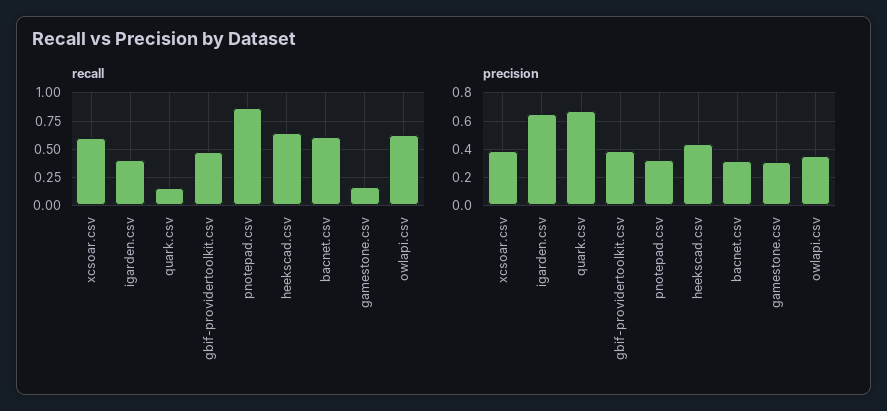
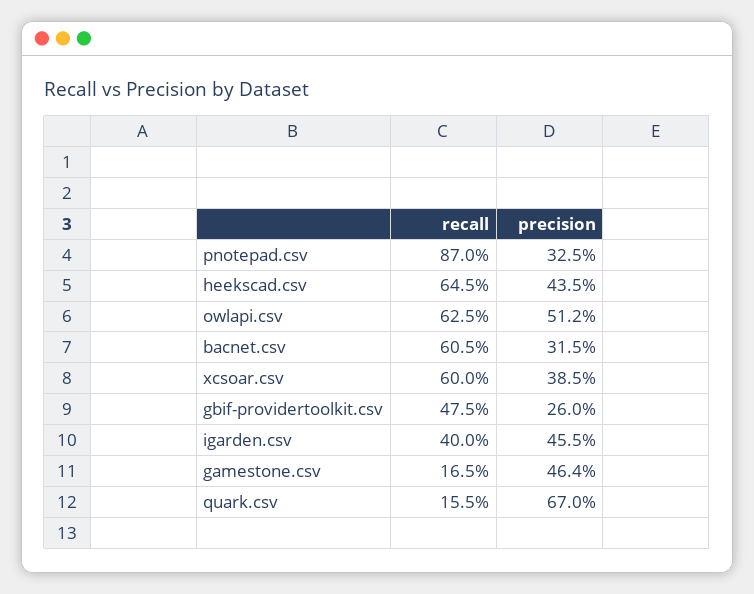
precision, igarden.csv: 0.65 -> 0.455
precision, gbif-providertoolkit.csv: 0.4 -> 0.26
precision, gamestone.csv: 0.3 -> 0.464
precision, owlapi.csv: 0.35 -> 0.512

